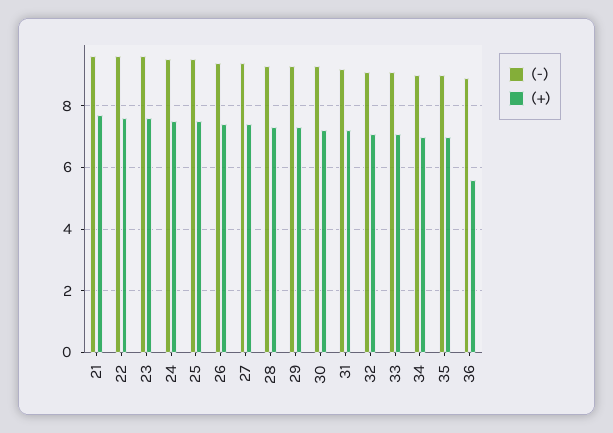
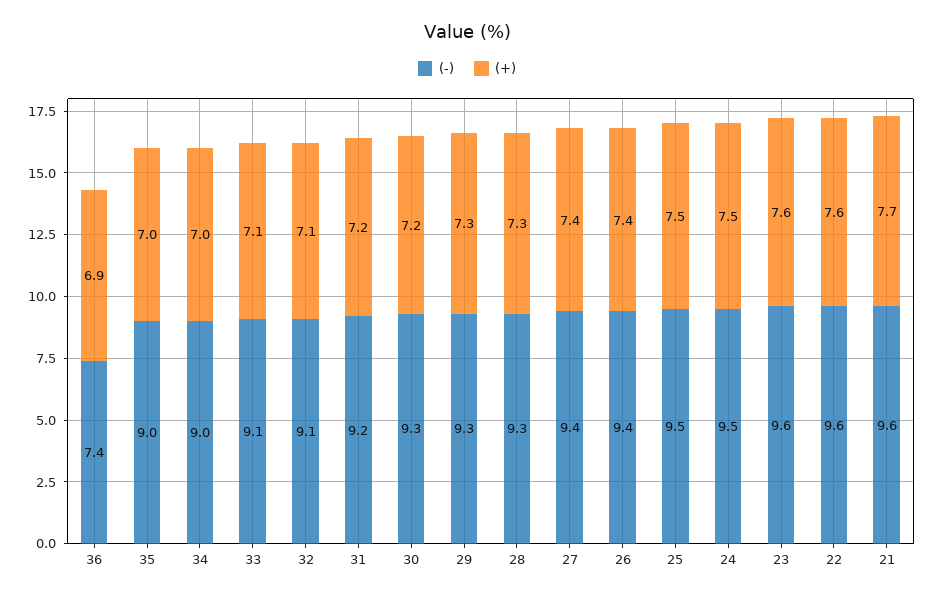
(-), 36: 9 -> 7.4
(+), 36: 5.5 -> 6.9

